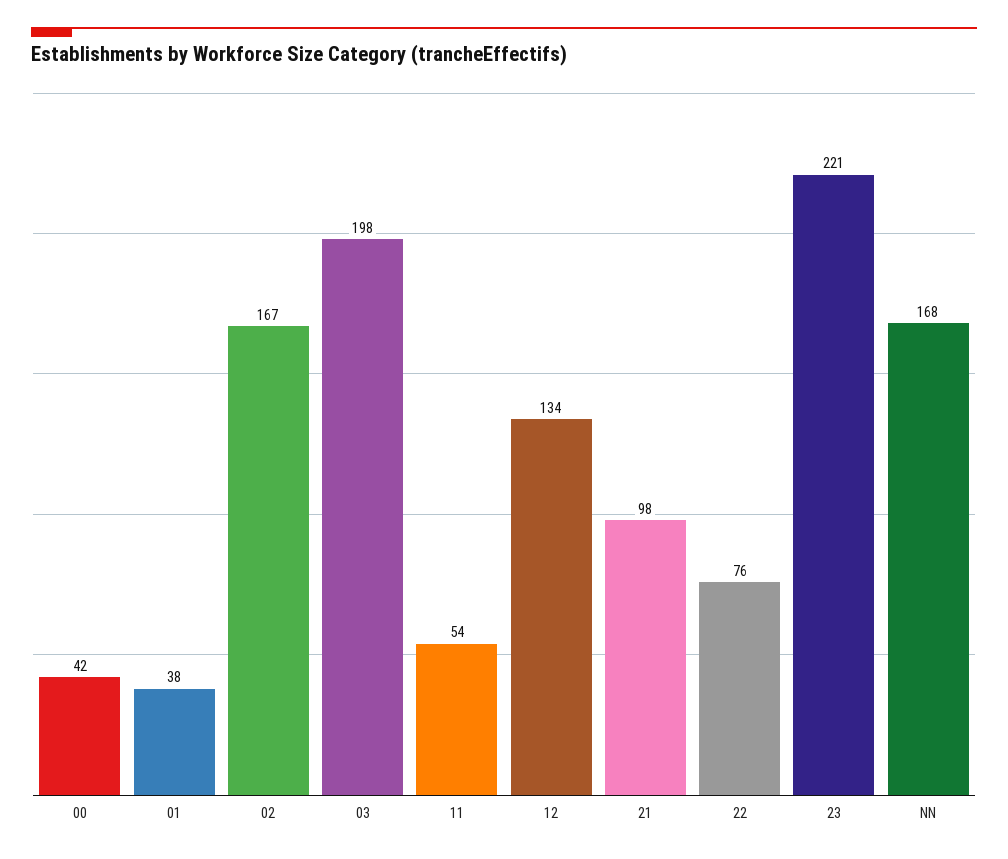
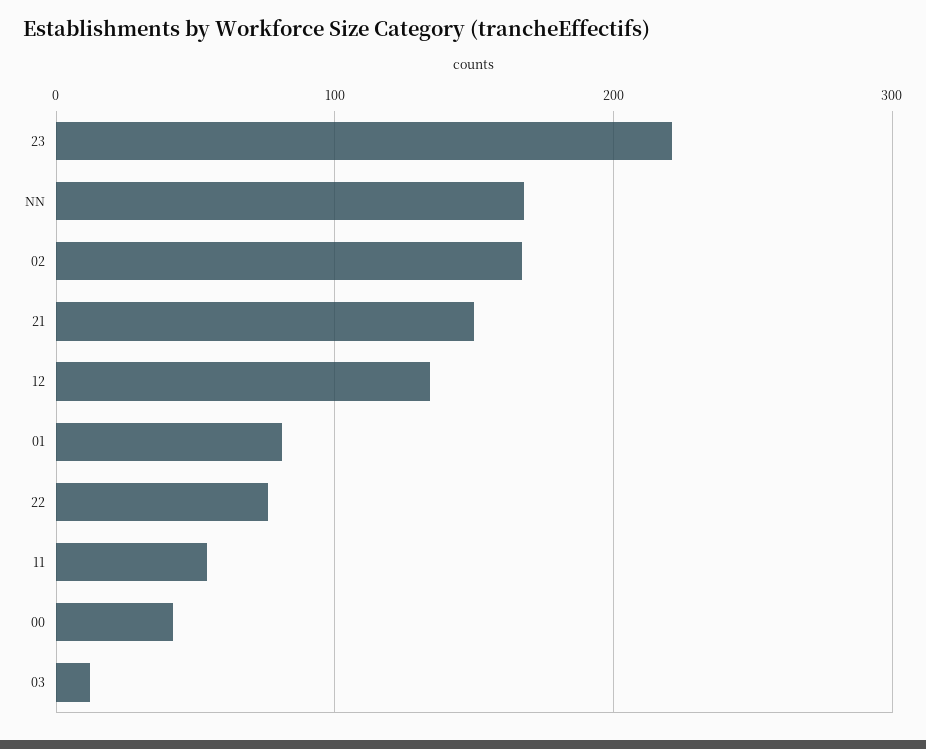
01: 38 -> 80
03: 198 -> 10
21: 98 -> 150

